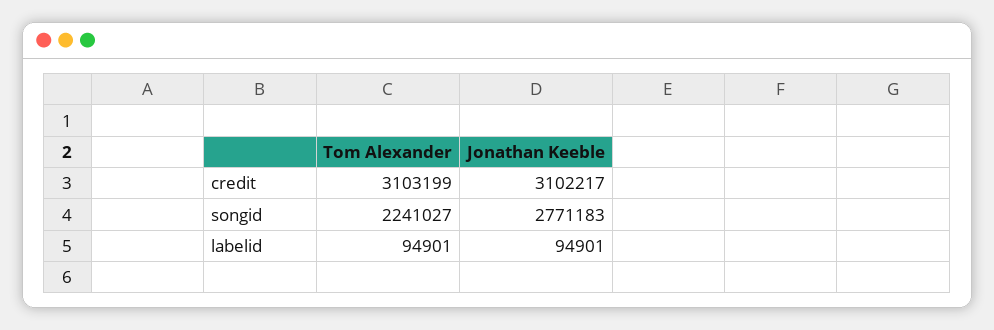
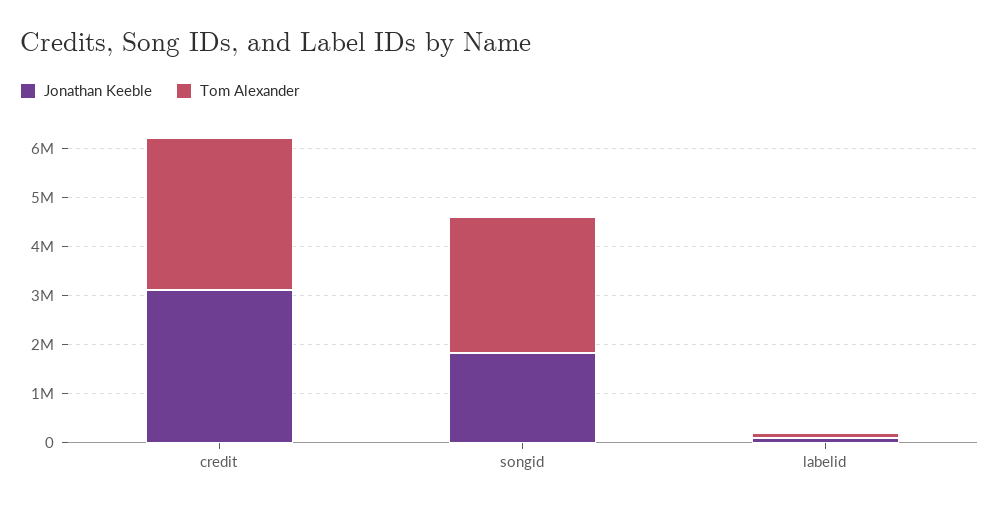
Tom Alexander, songid: 2241027 -> 2800000
Jonathan Keeble, songid: 2771183 -> 1800000

